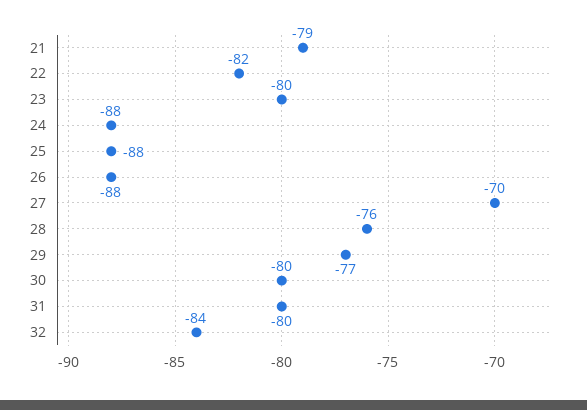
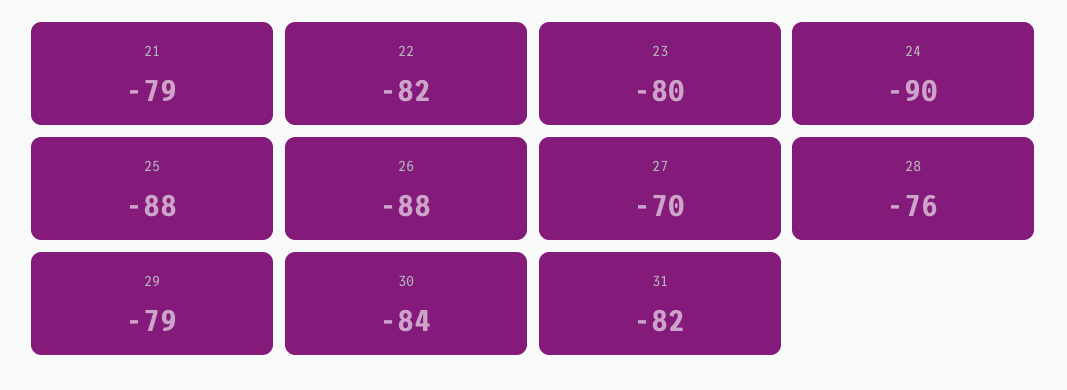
24: -88 -> -90
29: -77 -> -79
30: -80 -> -84
31: -80 -> -82
32: -84 -> none

